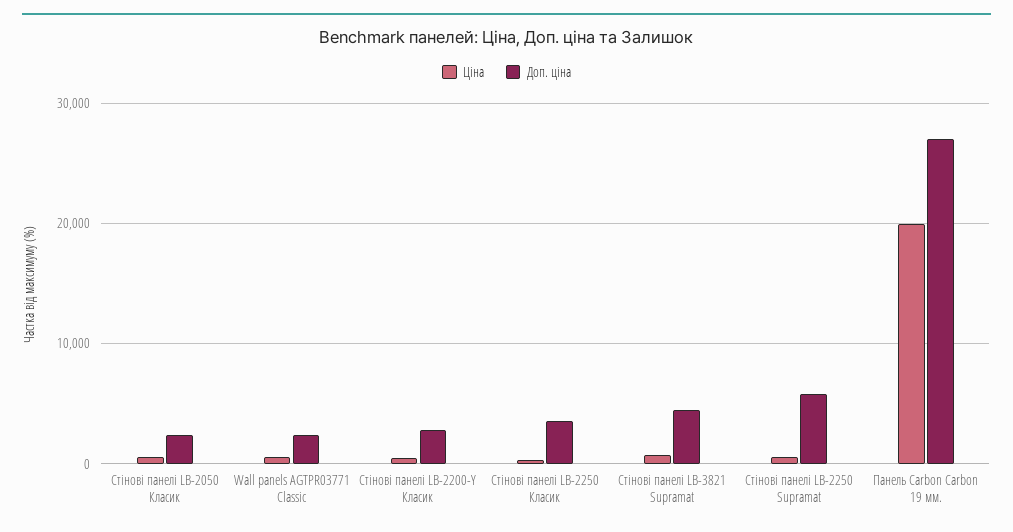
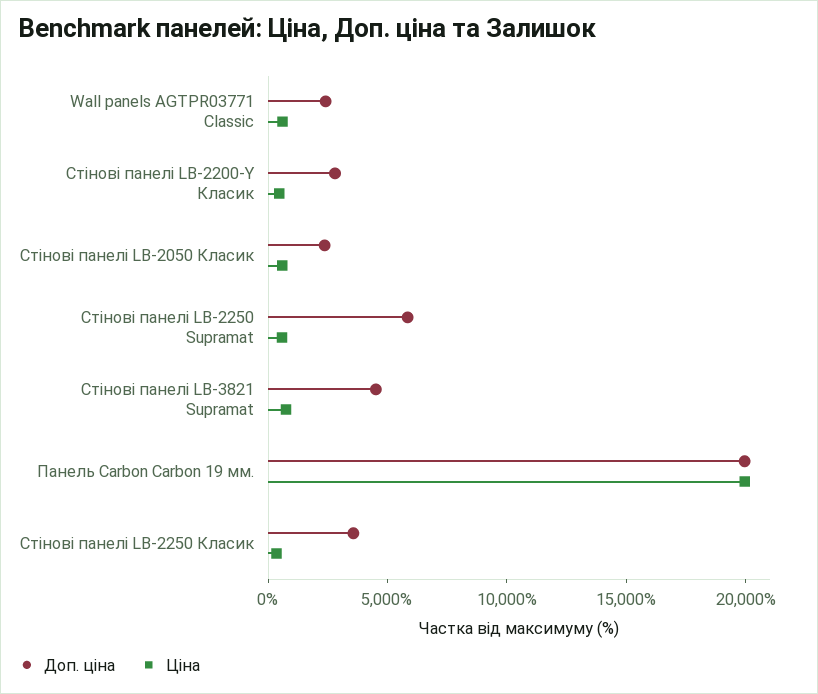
Доп. ціна, Панель Carbon Carbon 19 мм.: 27000 -> 20000

